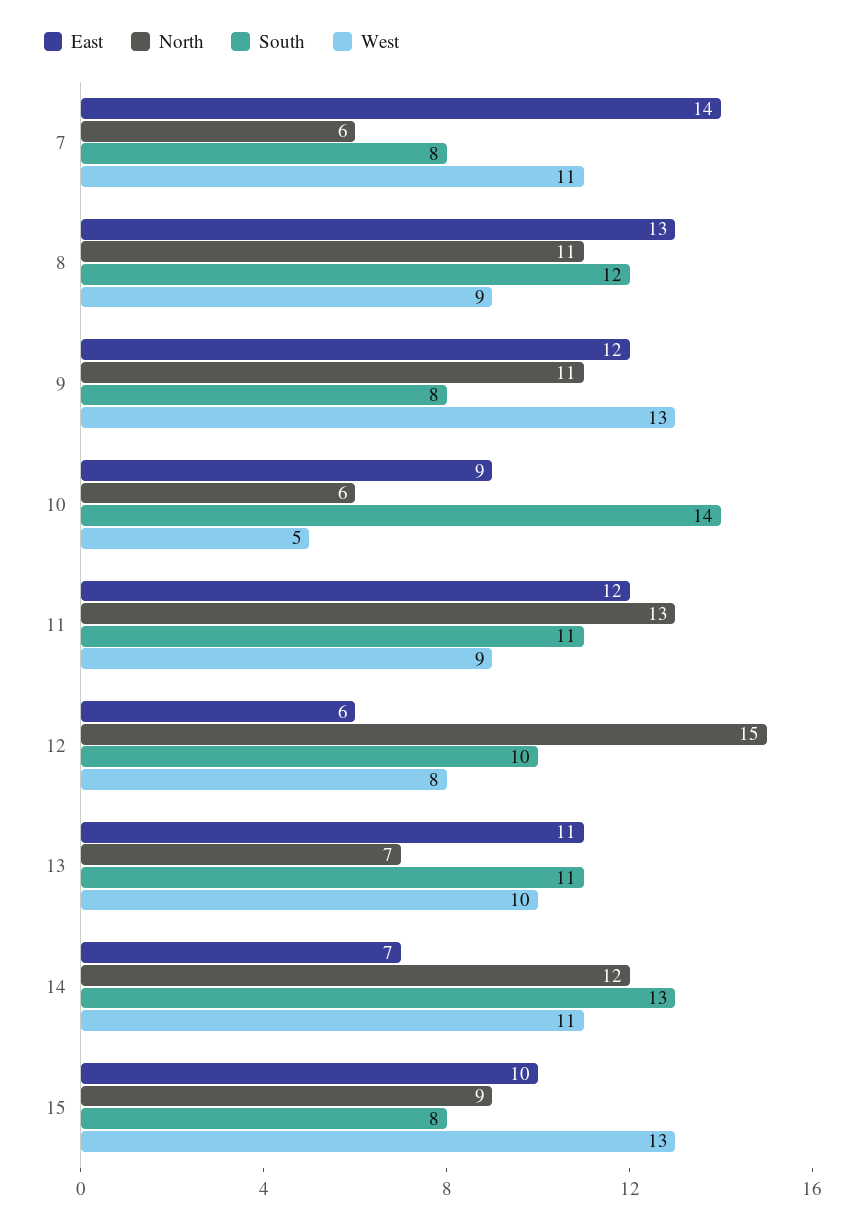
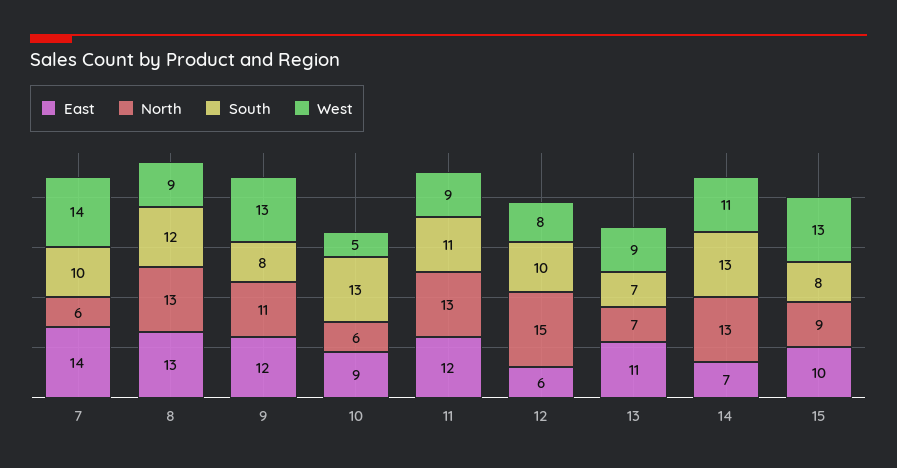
South, 7: 8 -> 10
West, 7: 11 -> 14
North, 8: 11 -> 13
South, 10: 14 -> 13
South, 13: 11 -> 7
West, 13: 10 -> 9
North, 14: 12 -> 13

